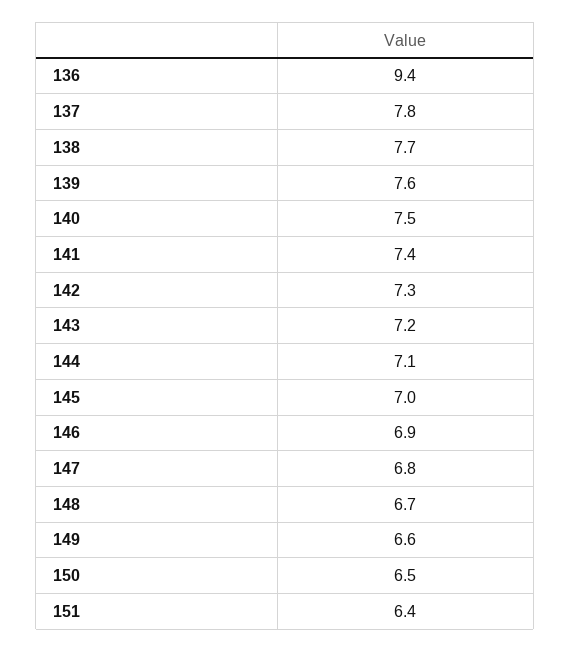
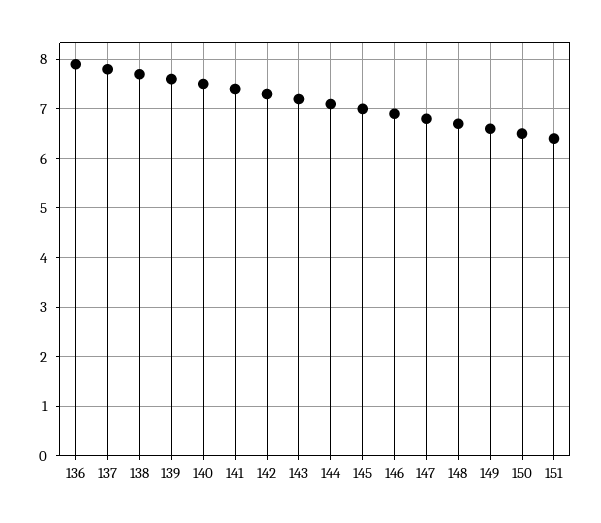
136: 9.4 -> 8

